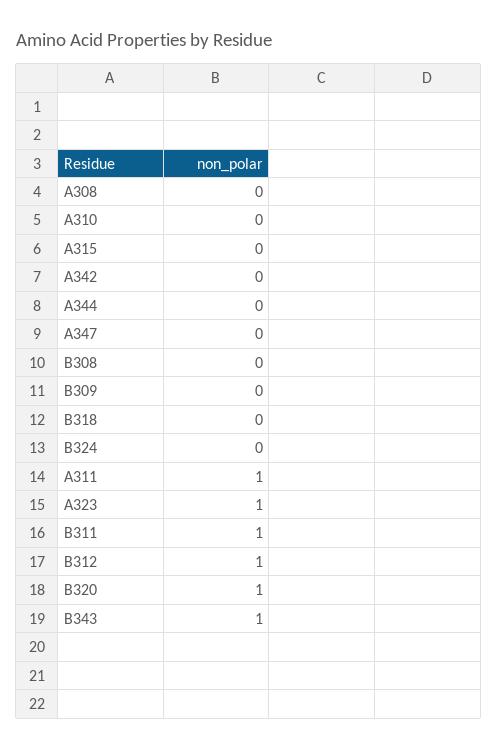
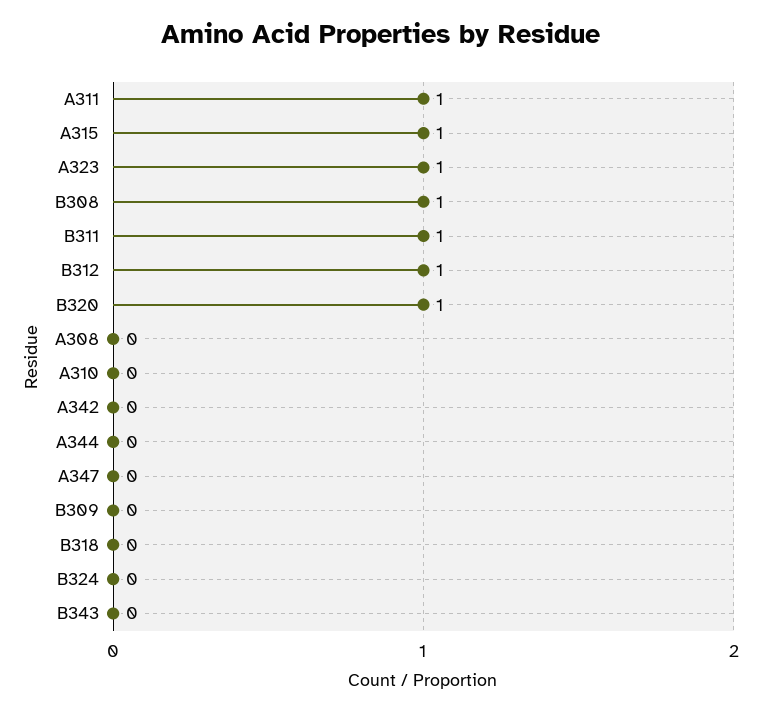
A315: 0 -> 1
B308: 0 -> 1
B343: 1 -> 0

